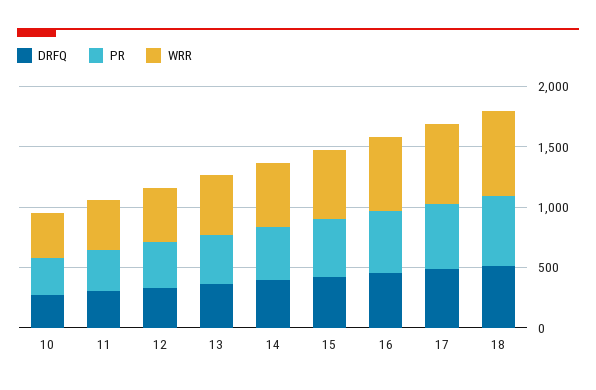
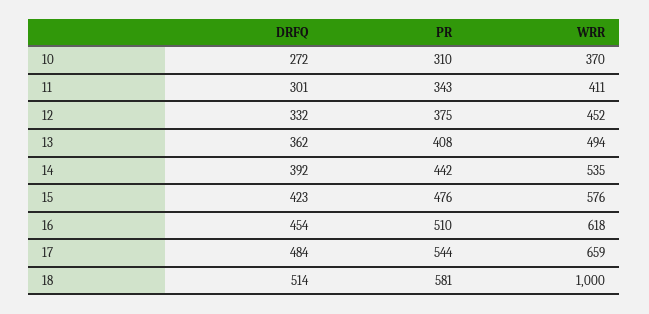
WRR, 18: 700 -> 1000

